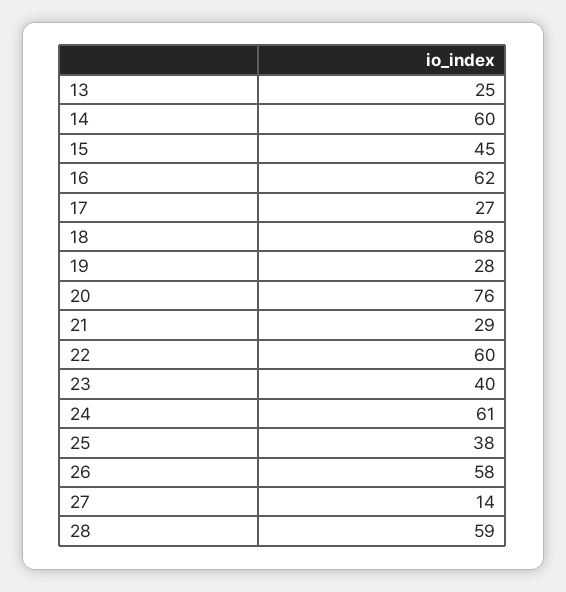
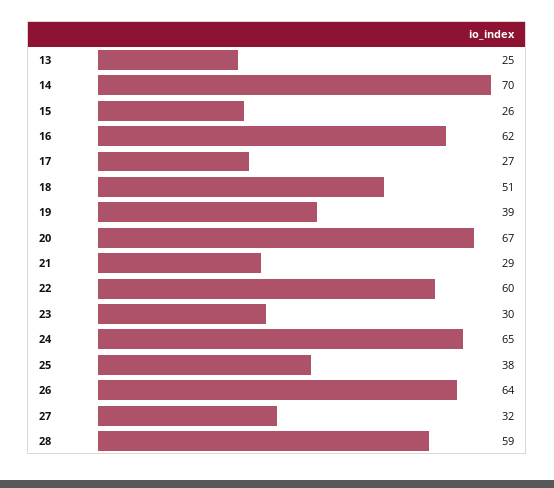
14: 60 -> 70
15: 45 -> 26
18: 68 -> 51
19: 28 -> 39
20: 76 -> 67
23: 40 -> 30
24: 61 -> 65
26: 58 -> 64
27: 14 -> 32

